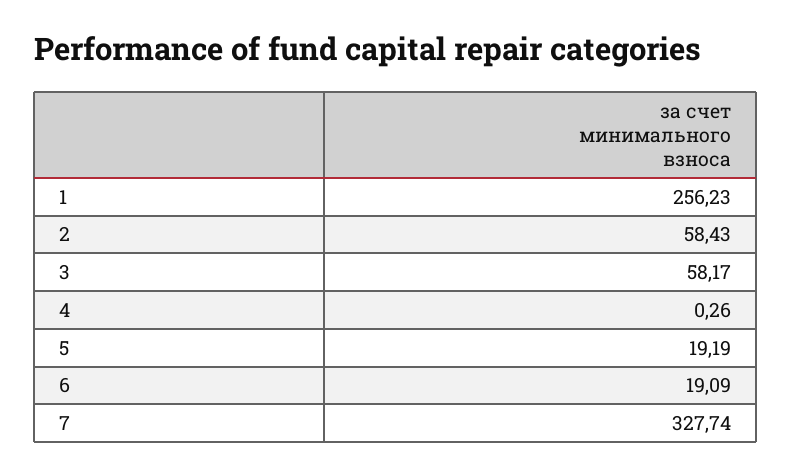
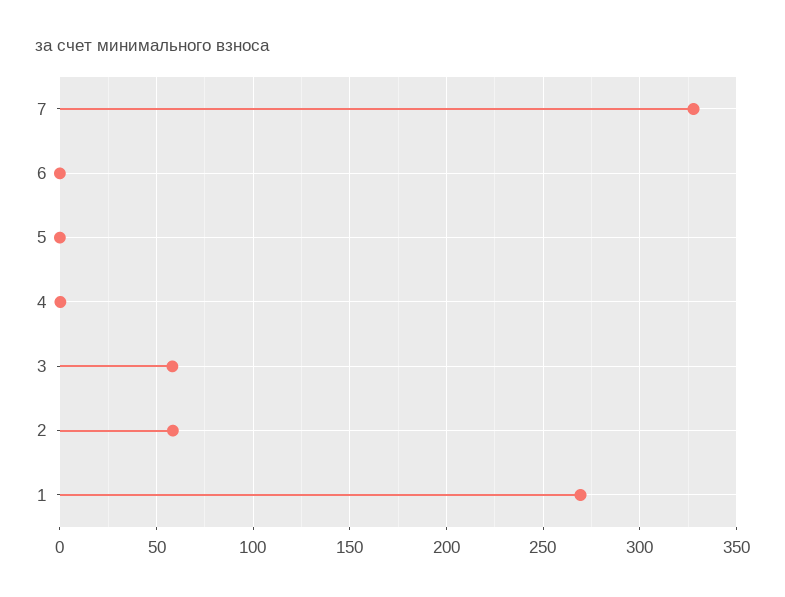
1: 256.23 -> 270
5: 19.19 -> 0
6: 19.09 -> 0

